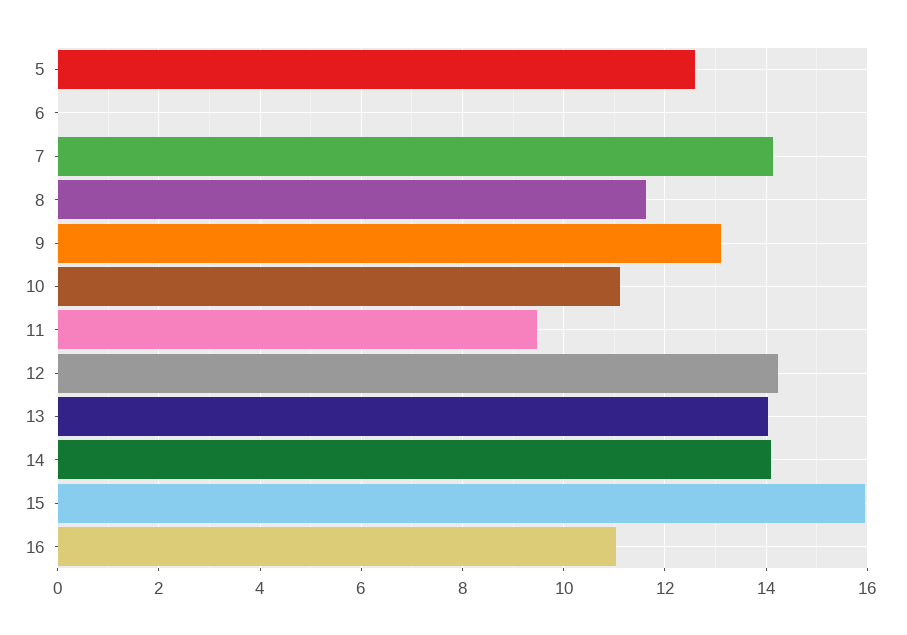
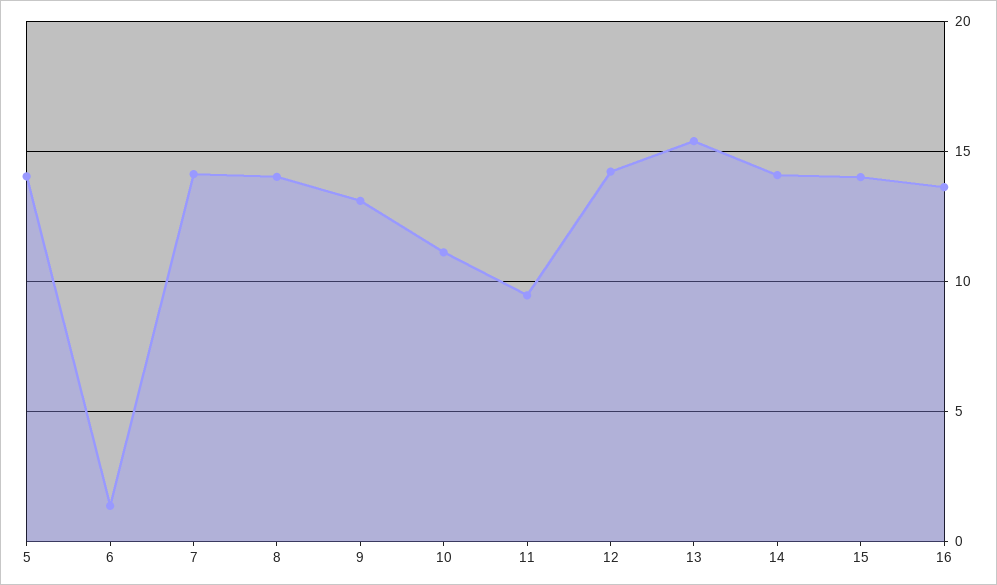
5: 12.6 -> 14
6: 0 -> 1.5
8: 11.6 -> 14
13: 14 -> 15.5
15: 16 -> 14
16: 11 -> 13.5

